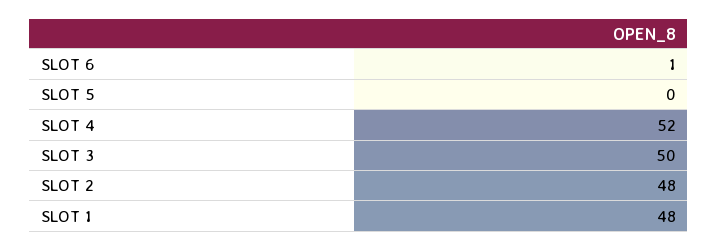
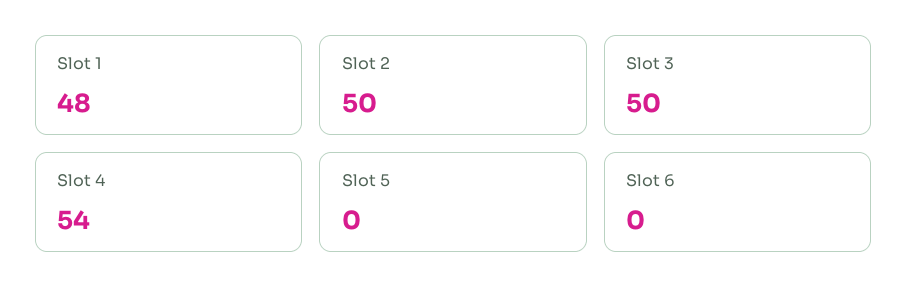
SLOT 6: 1 -> 0
SLOT 4: 52 -> 54
SLOT 2: 48 -> 50

